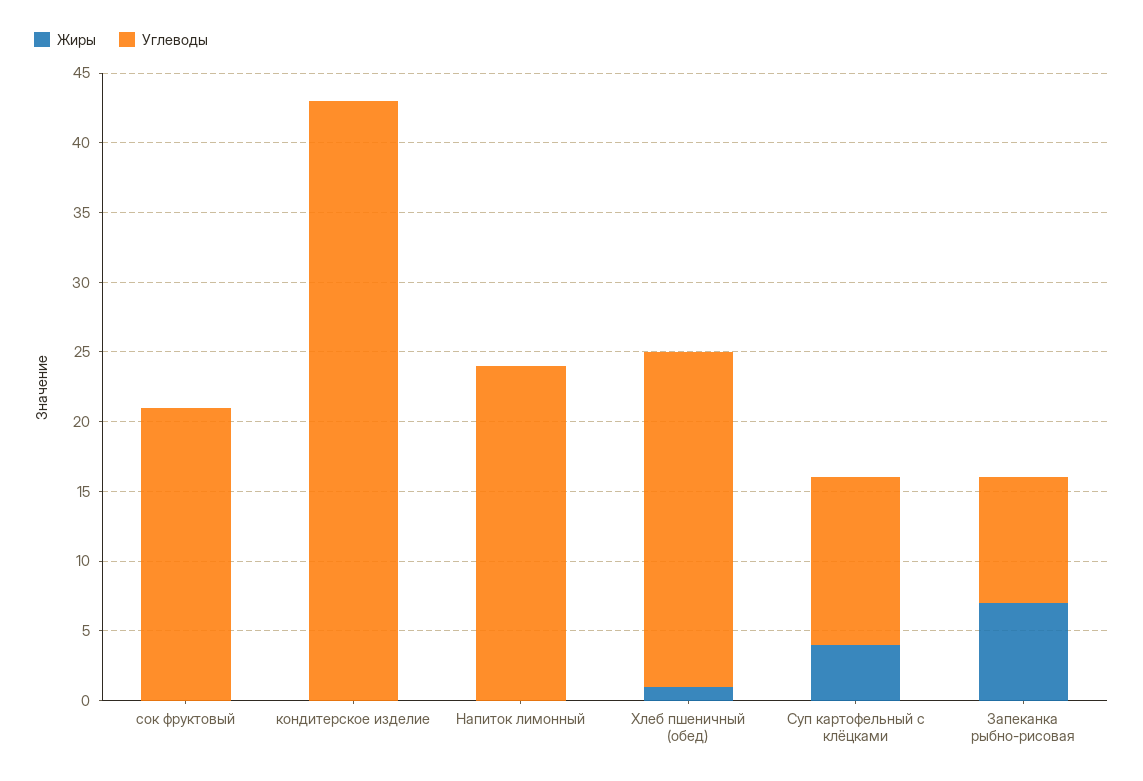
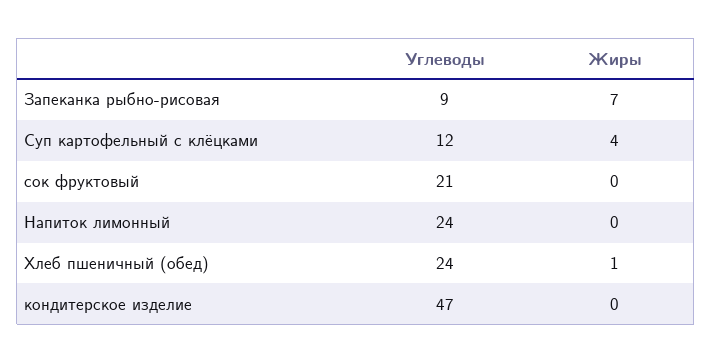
Углеводы, кондитерское изделие: 43 -> 47

